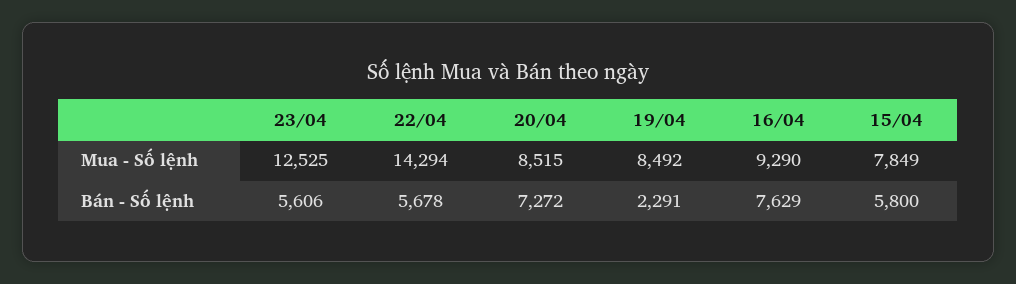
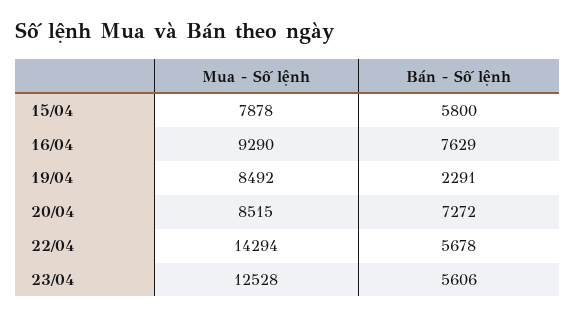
23/04, Mua - Số lệnh: 12525 -> 12528
15/04, Mua - Số lệnh: 7849 -> 7878

